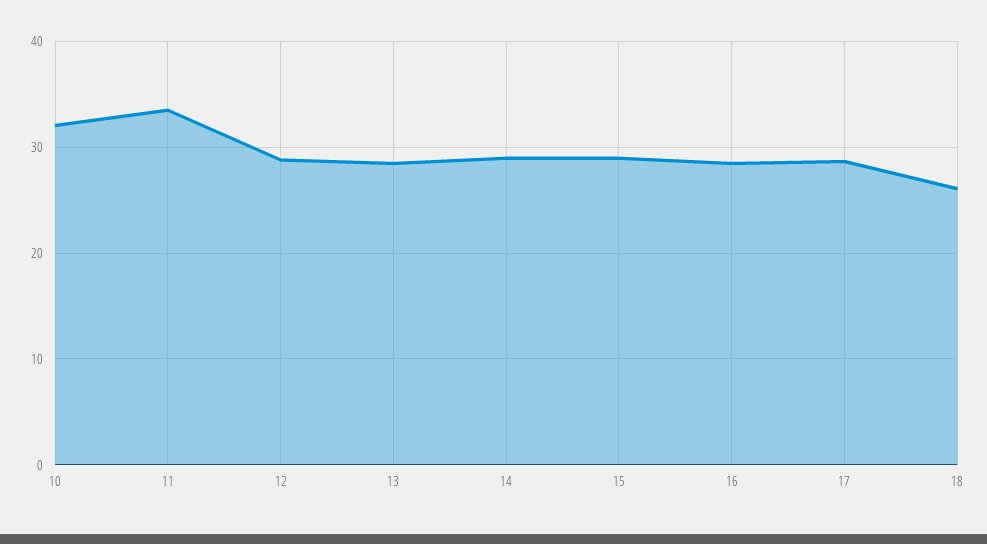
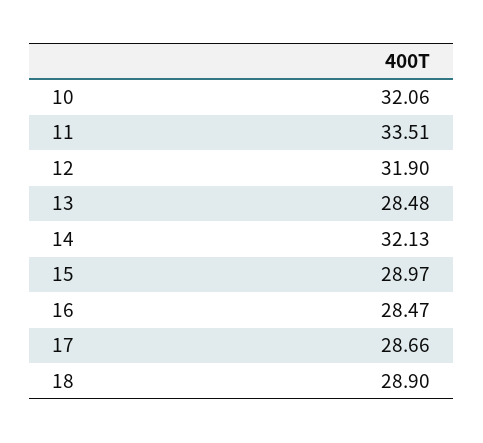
12: 29 -> 31.9
14: 29 -> 32.13
18: 26 -> 28.9

